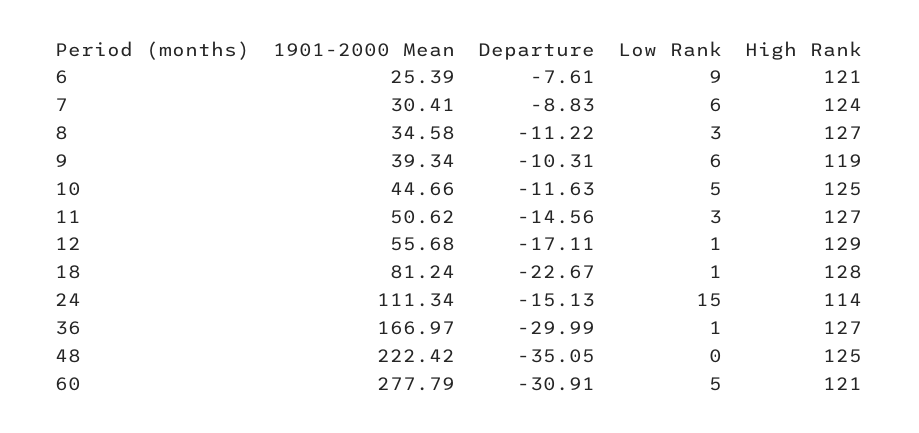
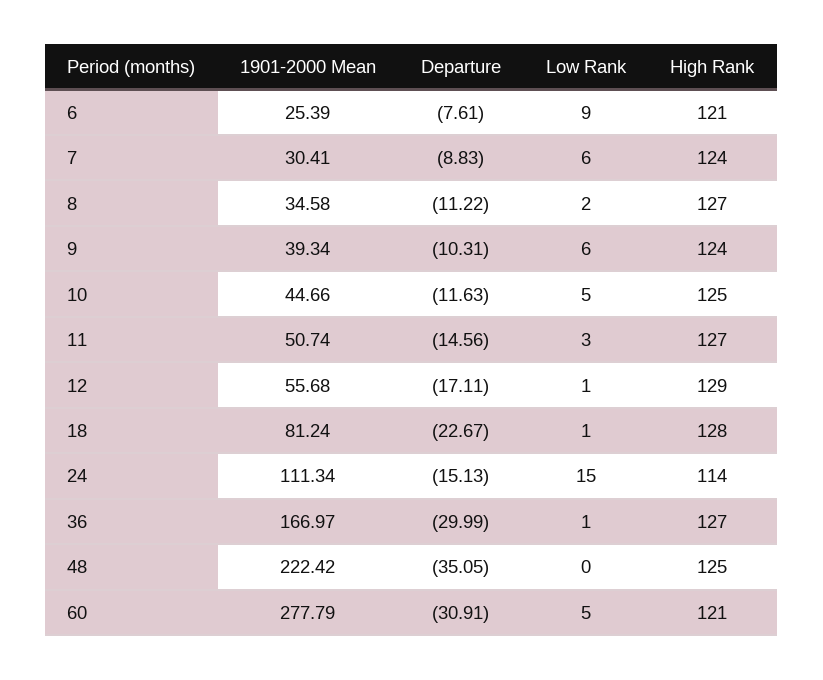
Low Rank, 8: 3 -> 2
High Rank, 9: 119 -> 124
1901-2000 Mean, 11: 50.62 -> 50.74

